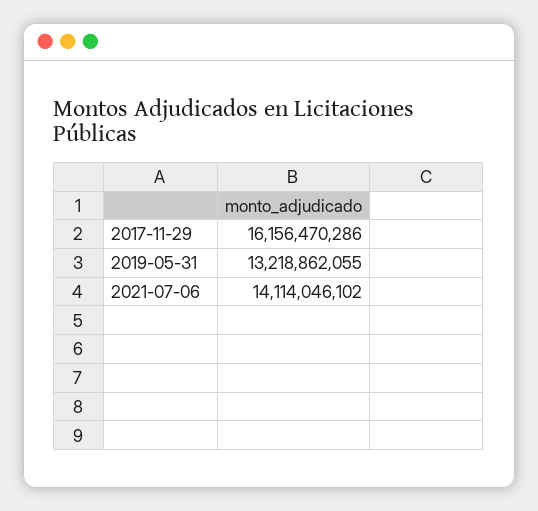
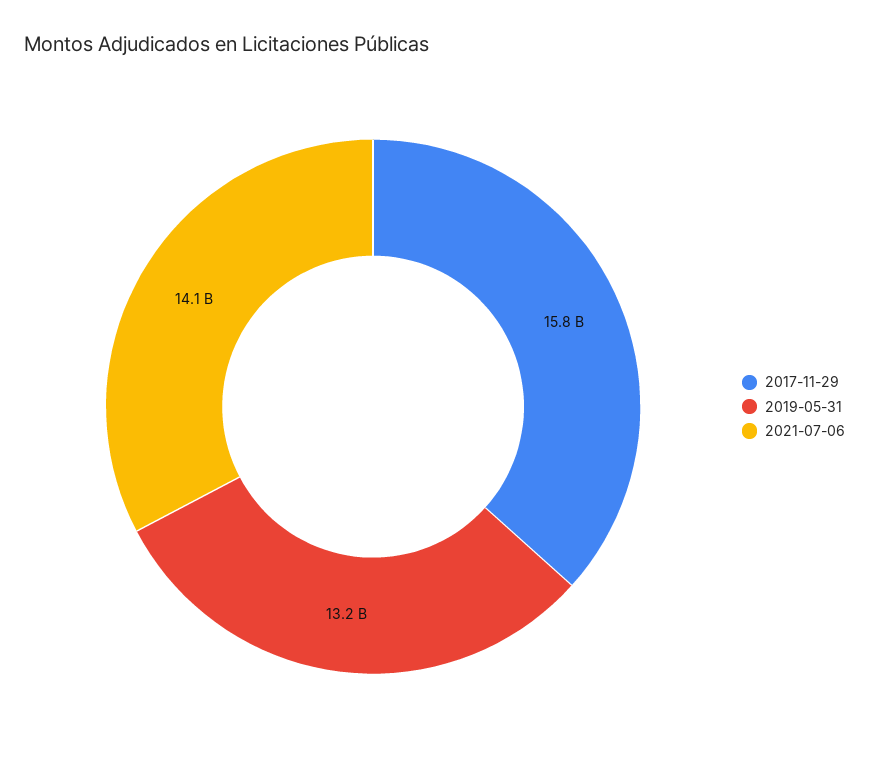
2017-11-29: 16156470286 -> 15800000000

